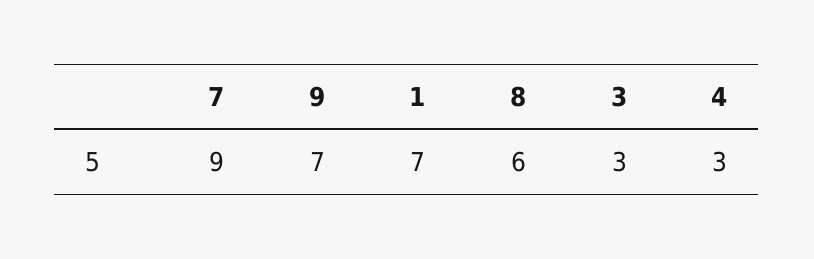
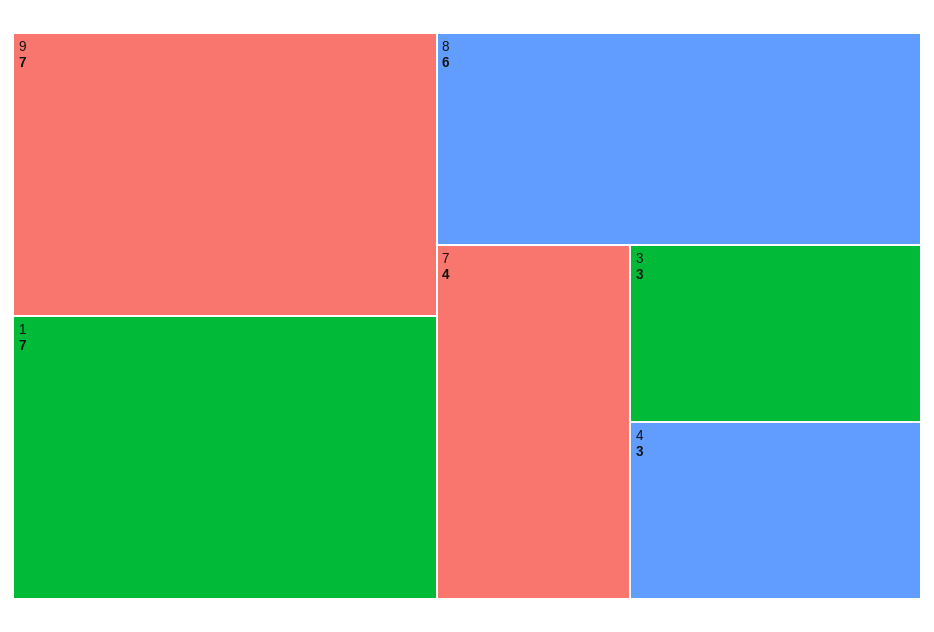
7: 9 -> 4

